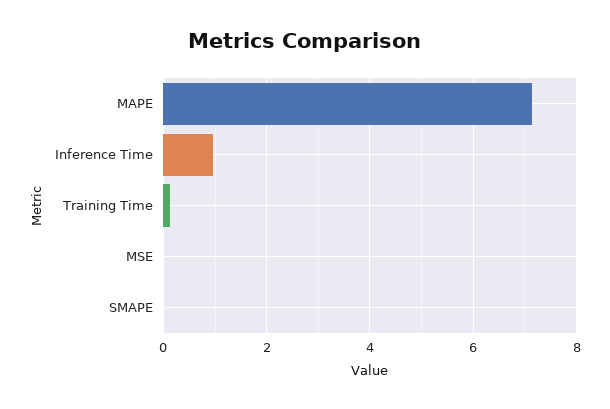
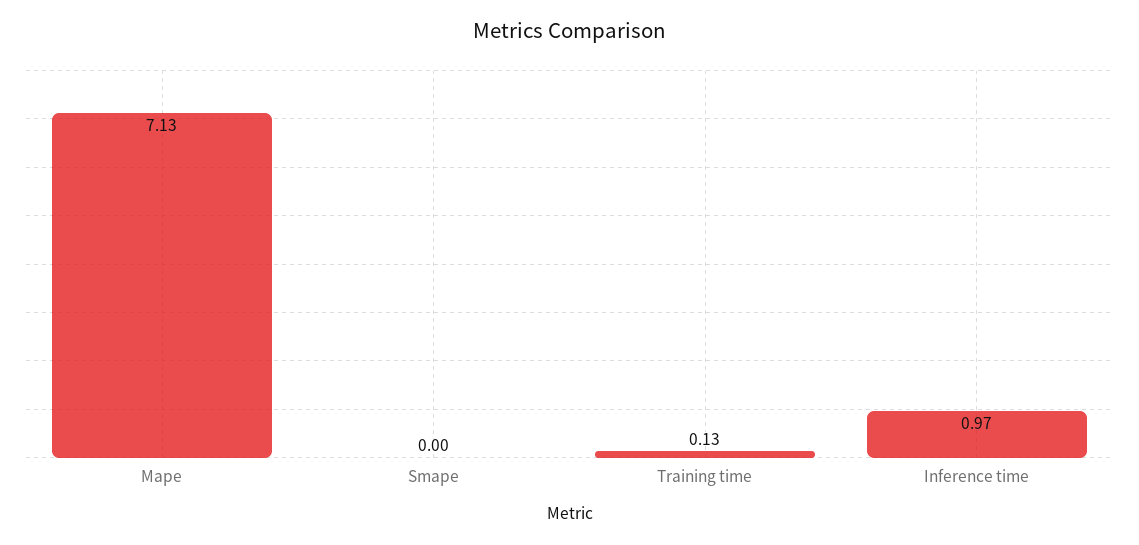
MSE: 0 -> none

